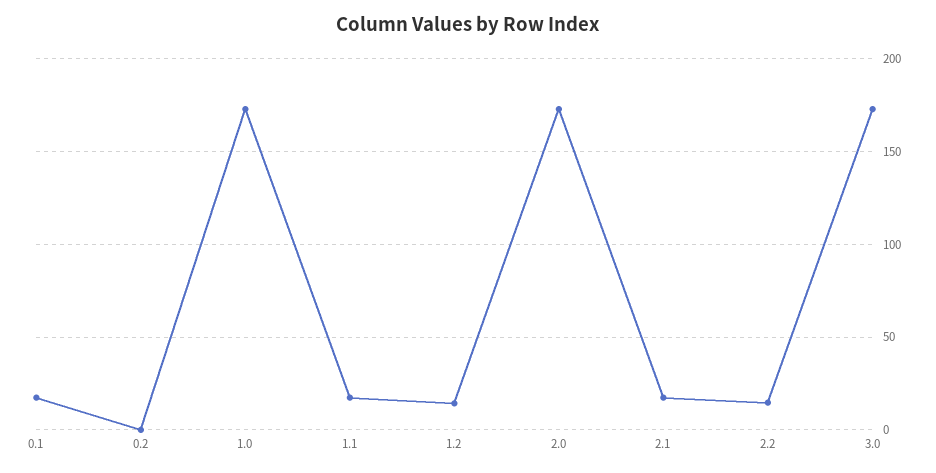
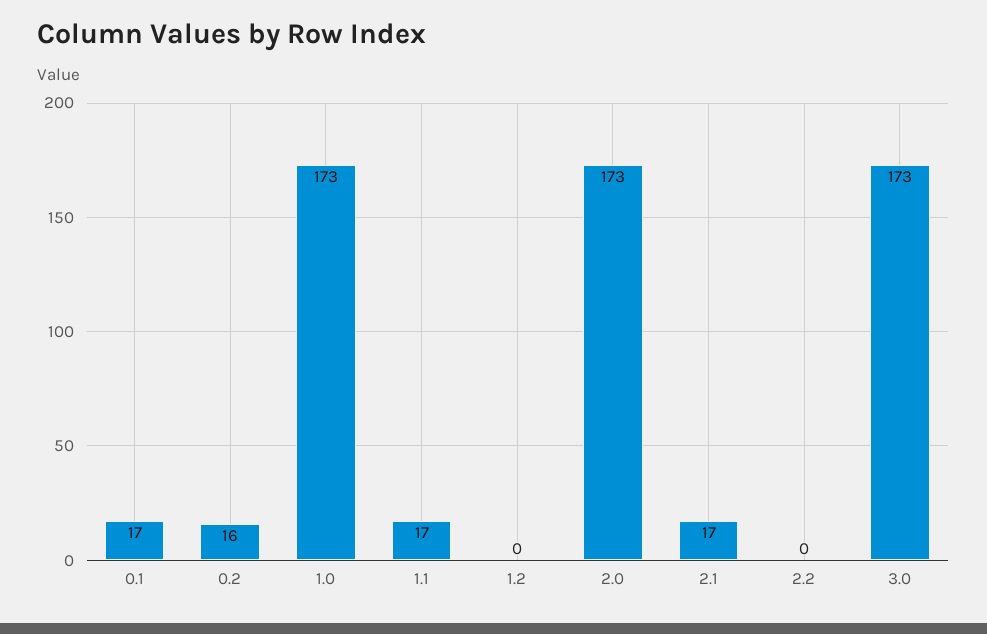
0.2: 0 -> 16
1.2: 15 -> 0
2.2: 15 -> 0

